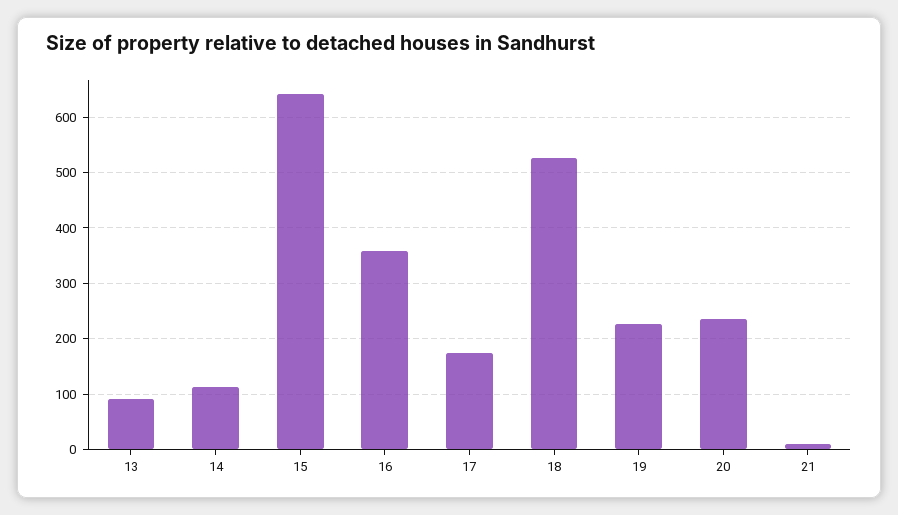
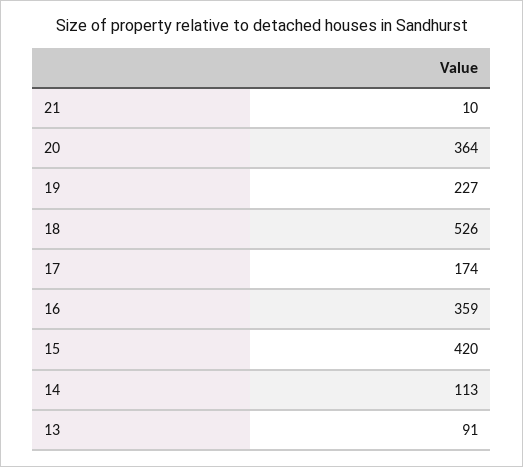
15: 640 -> 420
20: 240 -> 364

